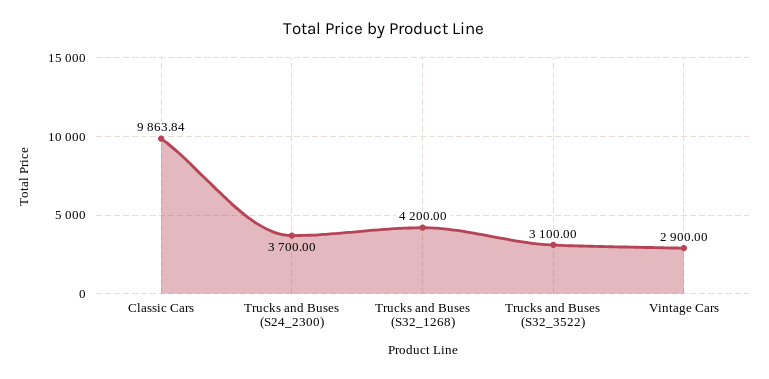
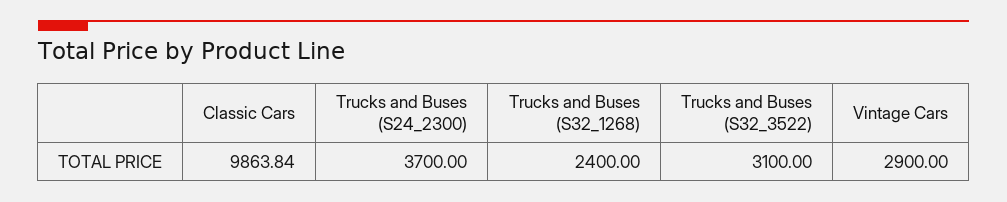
Trucks and Buses (S32_1268): 4200 -> 2400

